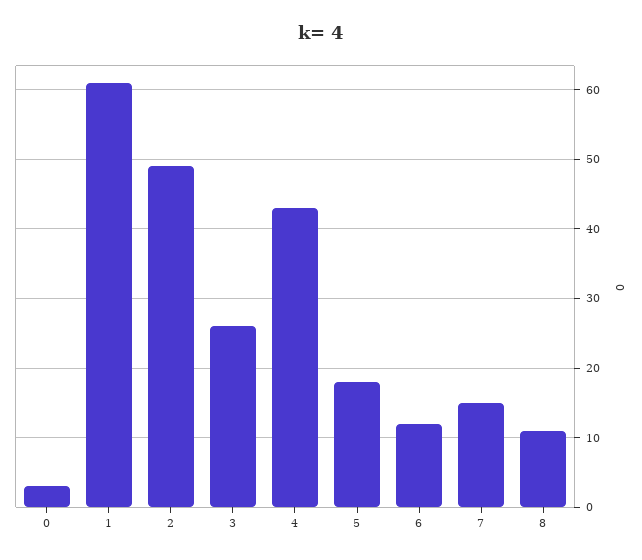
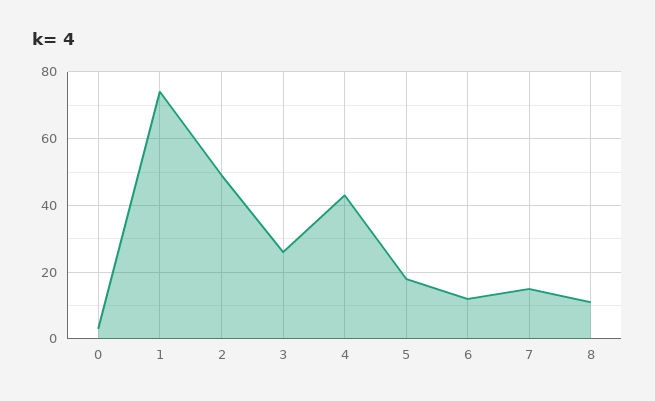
1: 61 -> 75

